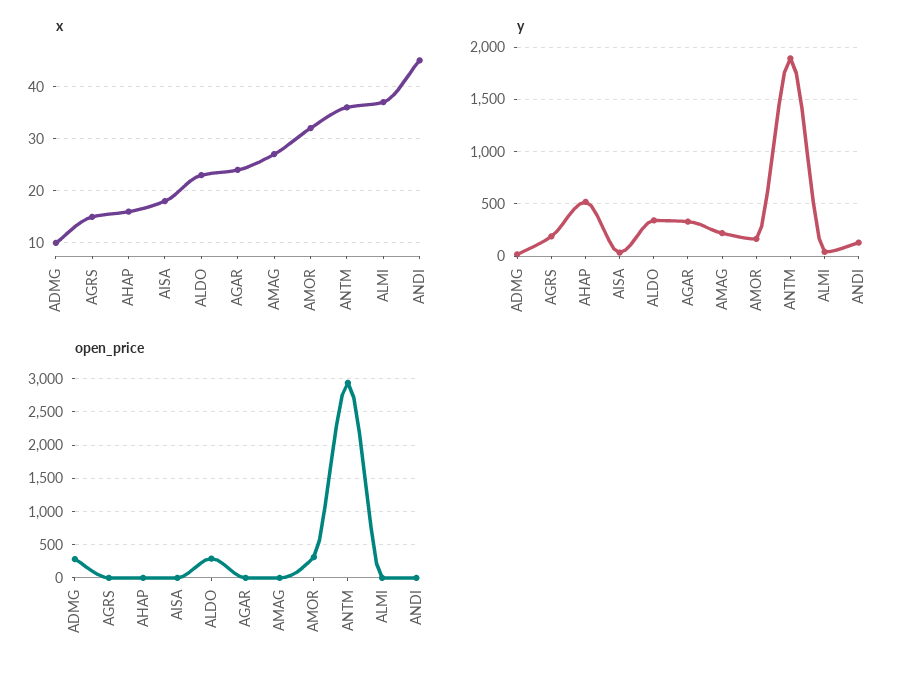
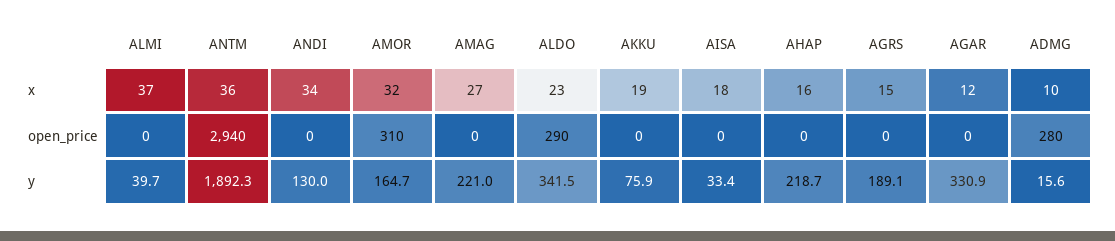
x, AGAR: 25 -> 12
x, ANDI: 45 -> 34
y, AHAP: 500 -> 218.7
x, AKKU: none -> 19
open_price, AKKU: none -> 0
y, AKKU: none -> 75.9

